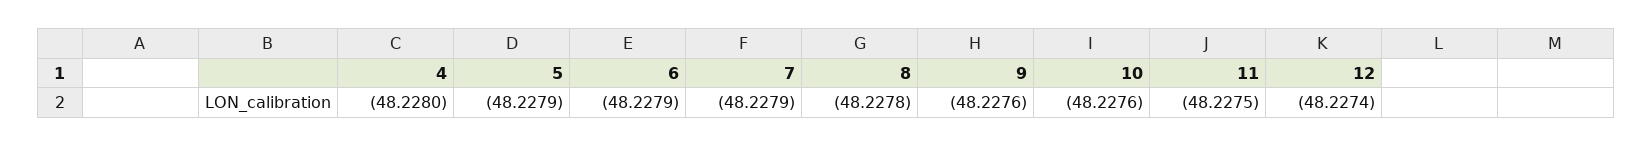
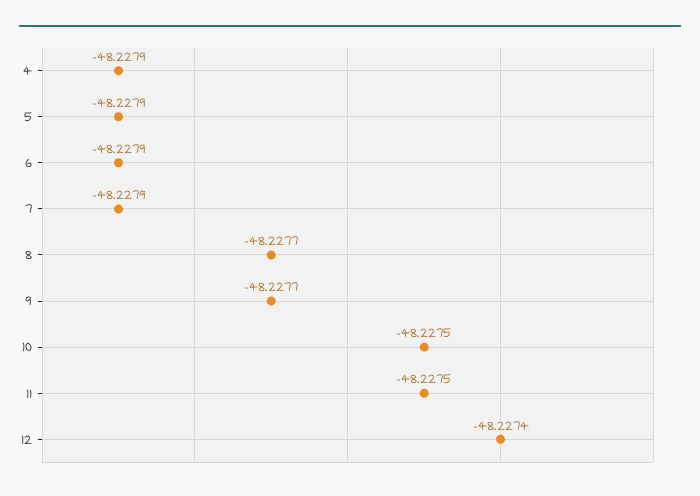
4: -48.228 -> -48.2279
8: -48.2278 -> -48.2277
9: -48.2276 -> -48.2277
10: -48.2276 -> -48.2275

